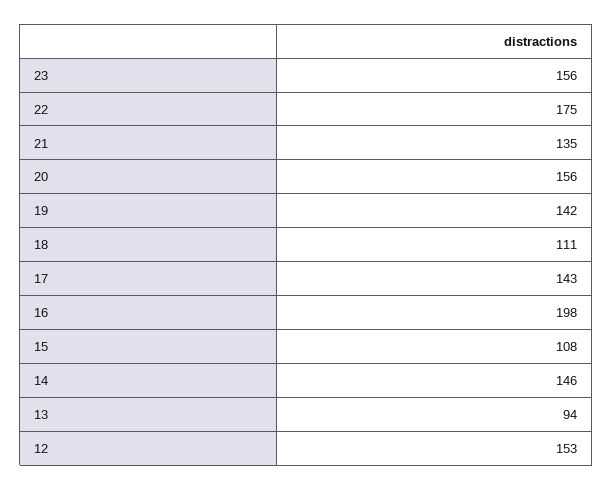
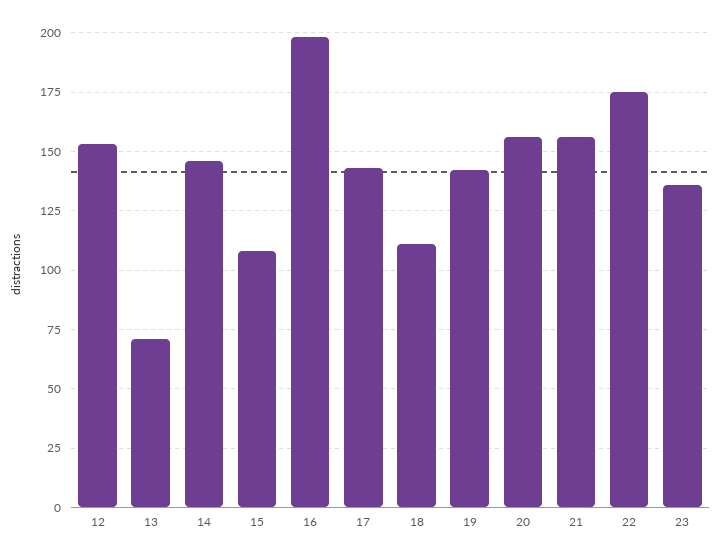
23: 156 -> 135
21: 135 -> 155
13: 94 -> 70

